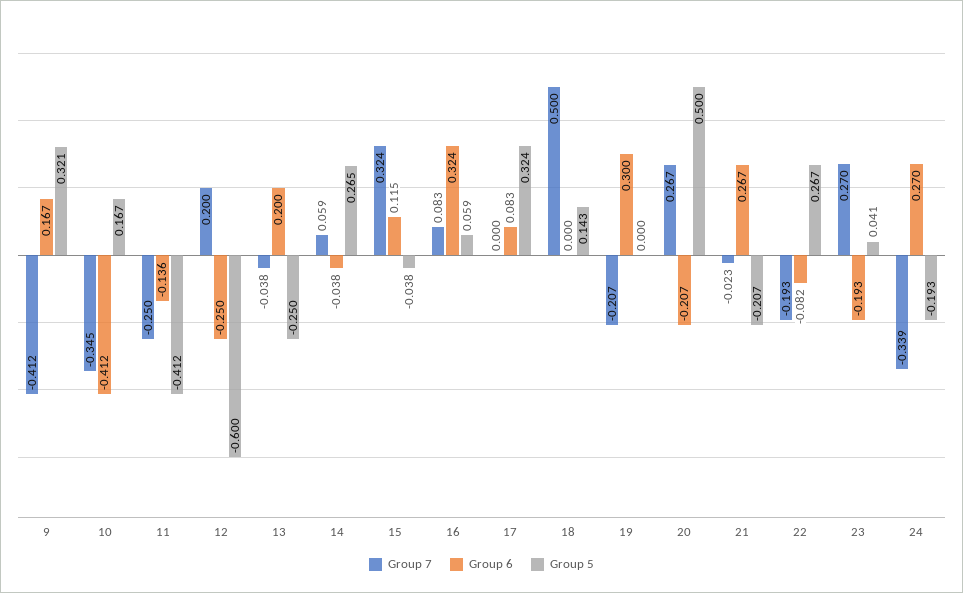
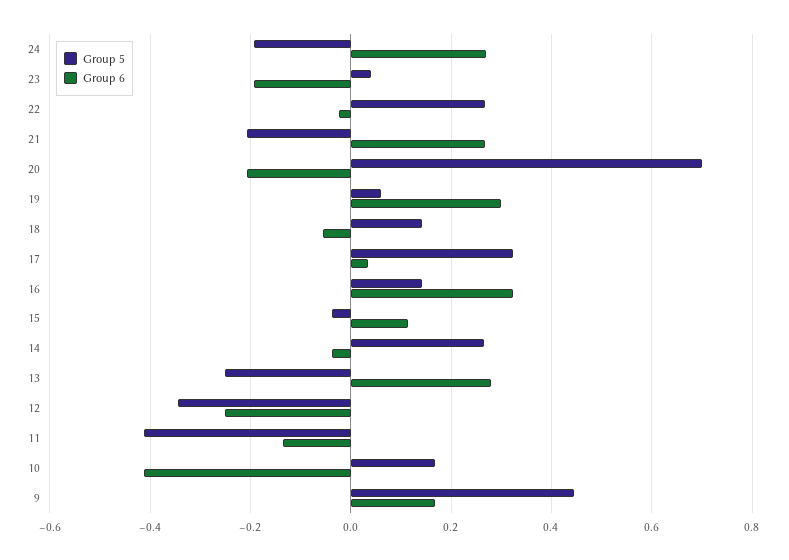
Group 7, 9: -0.412 -> none
Group 5, 9: 0.321 -> 0.44
Group 7, 10: -0.345 -> none
Group 7, 11: -0.25 -> none
Group 7, 12: 0.2 -> none
Group 5, 12: -0.6 -> -0.34
Group 7, 13: -0.038 -> none
Group 6, 13: 0.2 -> 0.28
Group 7, 14: 0.059 -> none
Group 7, 15: 0.324 -> none
Group 7, 16: 0.083 -> none
Group 5, 16: 0.059 -> 0.14
Group 7, 17: 0 -> none
Group 6, 17: 0.083 -> 0.04
Group 7, 18: 0.5 -> none
Group 6, 18: 0 -> -0.06
Group 7, 19: -0.207 -> none
Group 5, 19: 0 -> 0.06
Group 7, 20: 0.267 -> none
Group 5, 20: 0.5 -> 0.7
Group 7, 21: -0.023 -> none
Group 7, 22: -0.193 -> none
Group 6, 22: -0.082 -> -0.02
Group 7, 23: 0.27 -> none
Group 7, 24: -0.339 -> none

